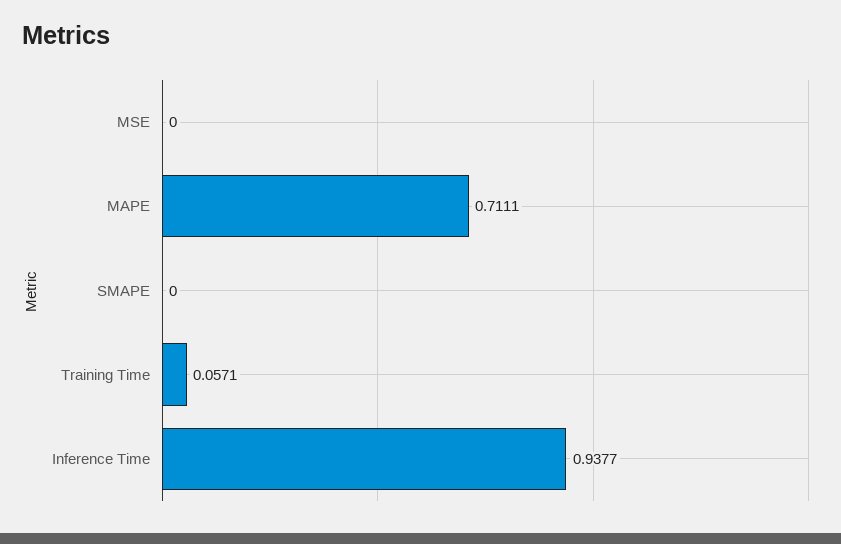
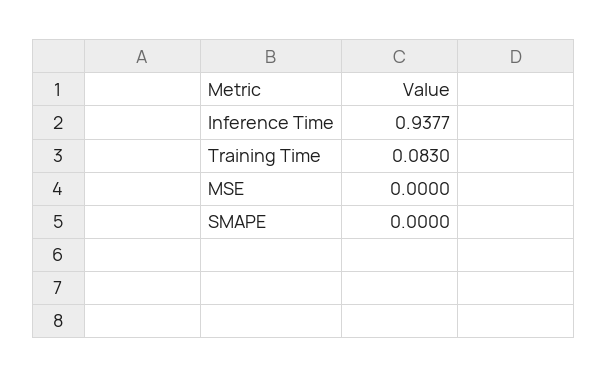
MAPE: 0.7111 -> none
Training Time: 0.0571 -> 0.083

